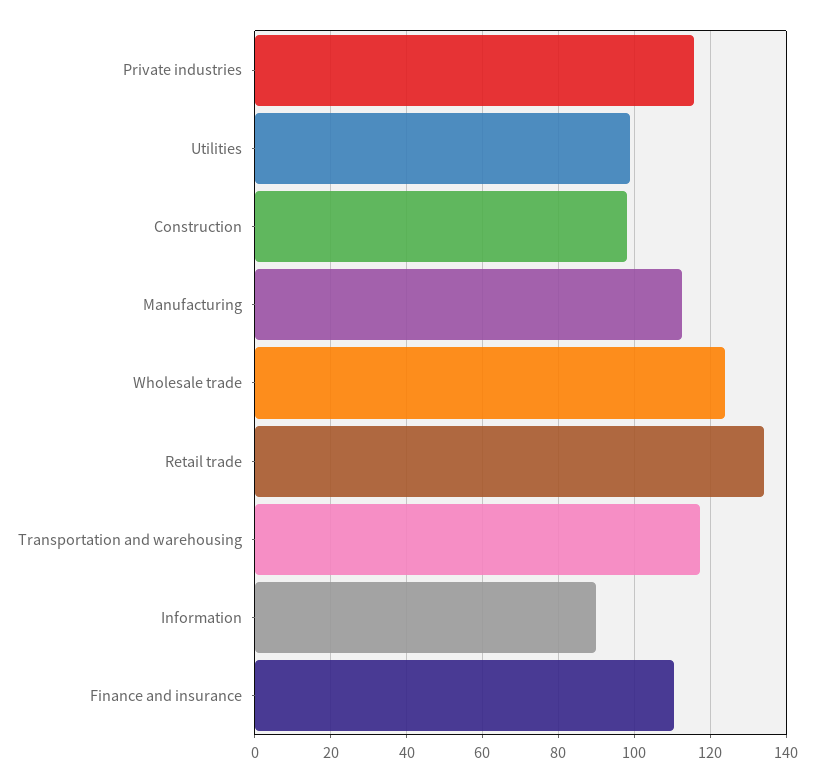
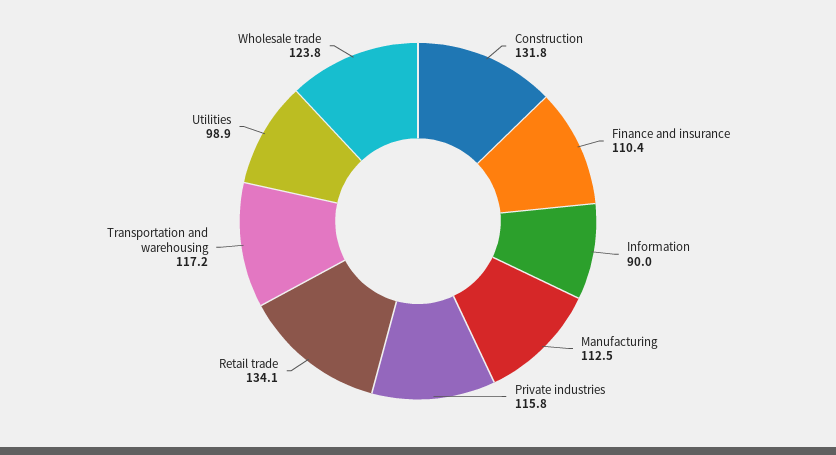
Construction: 98 -> 131.8

